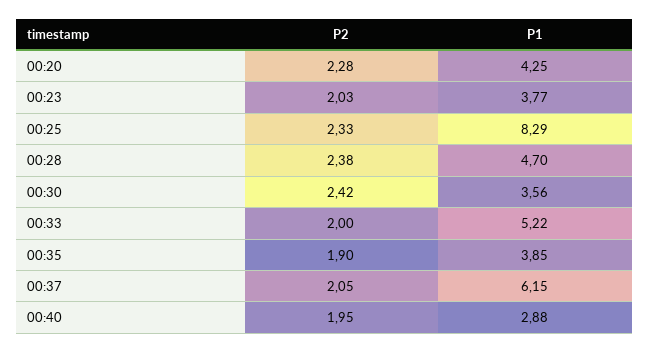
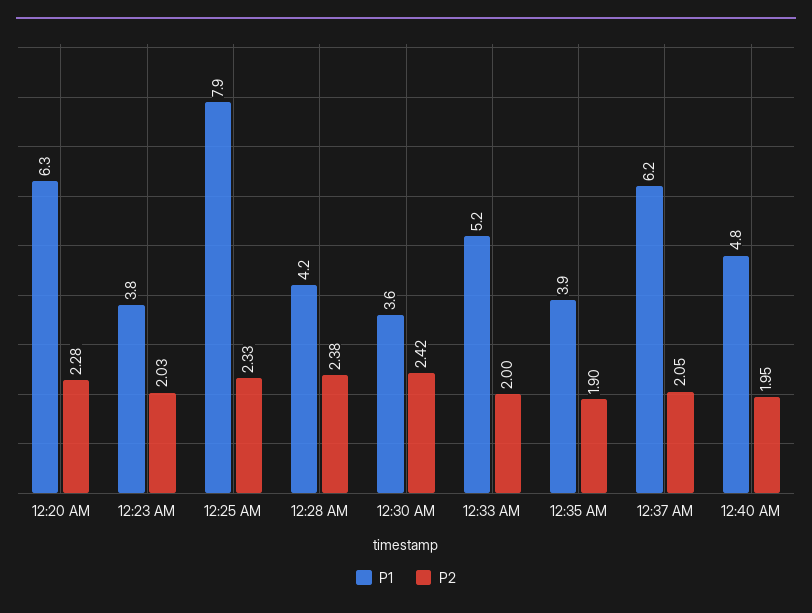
P1, 00:20: 4.25 -> 6.3
P1, 00:25: 8.29 -> 7.9
P1, 00:28: 4.7 -> 4.2
P1, 00:40: 2.88 -> 4.8

